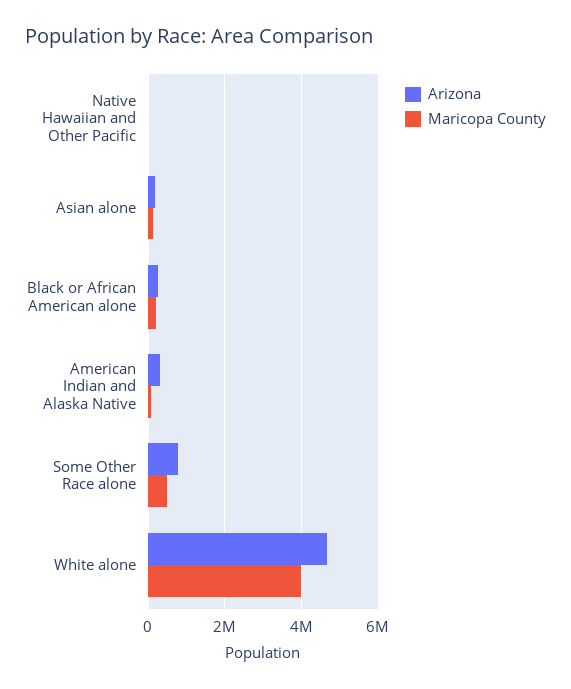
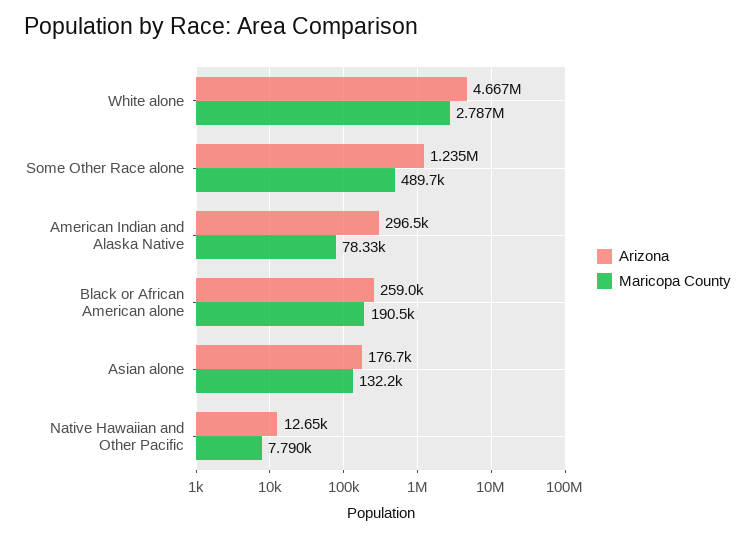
Arizona, Some Other Race alone: 800000 -> 1235000
Maricopa County, White alone: 4000000 -> 2787000

